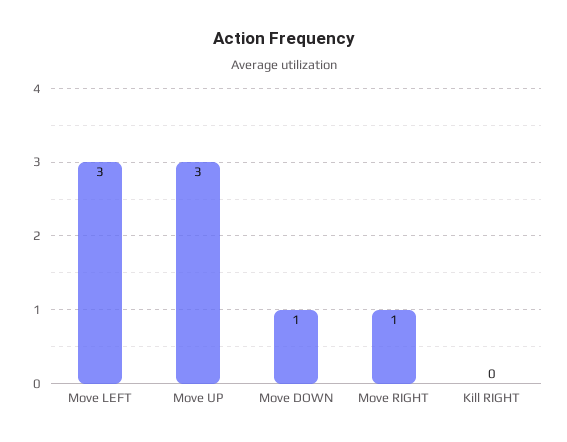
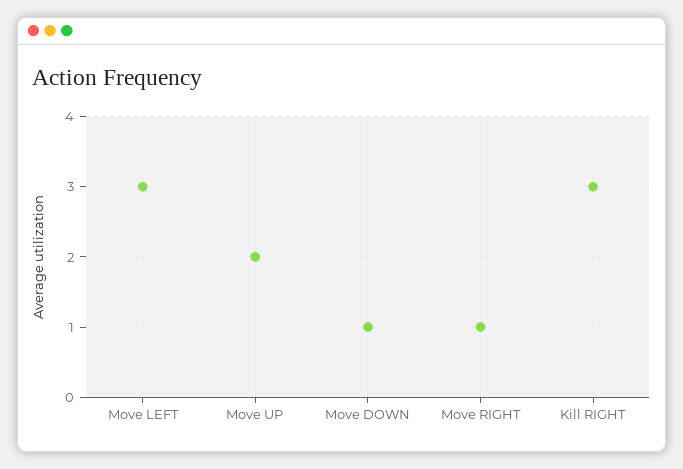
Move UP: 3 -> 2
Kill RIGHT: 0 -> 3

